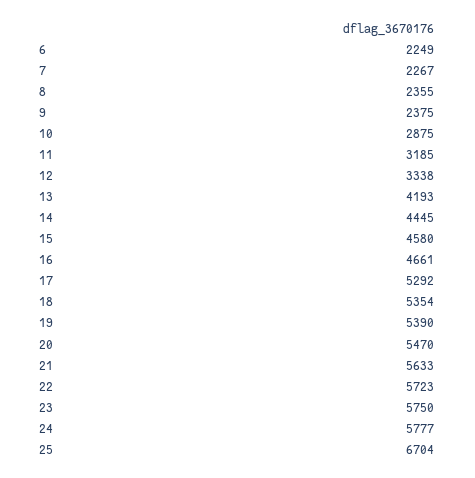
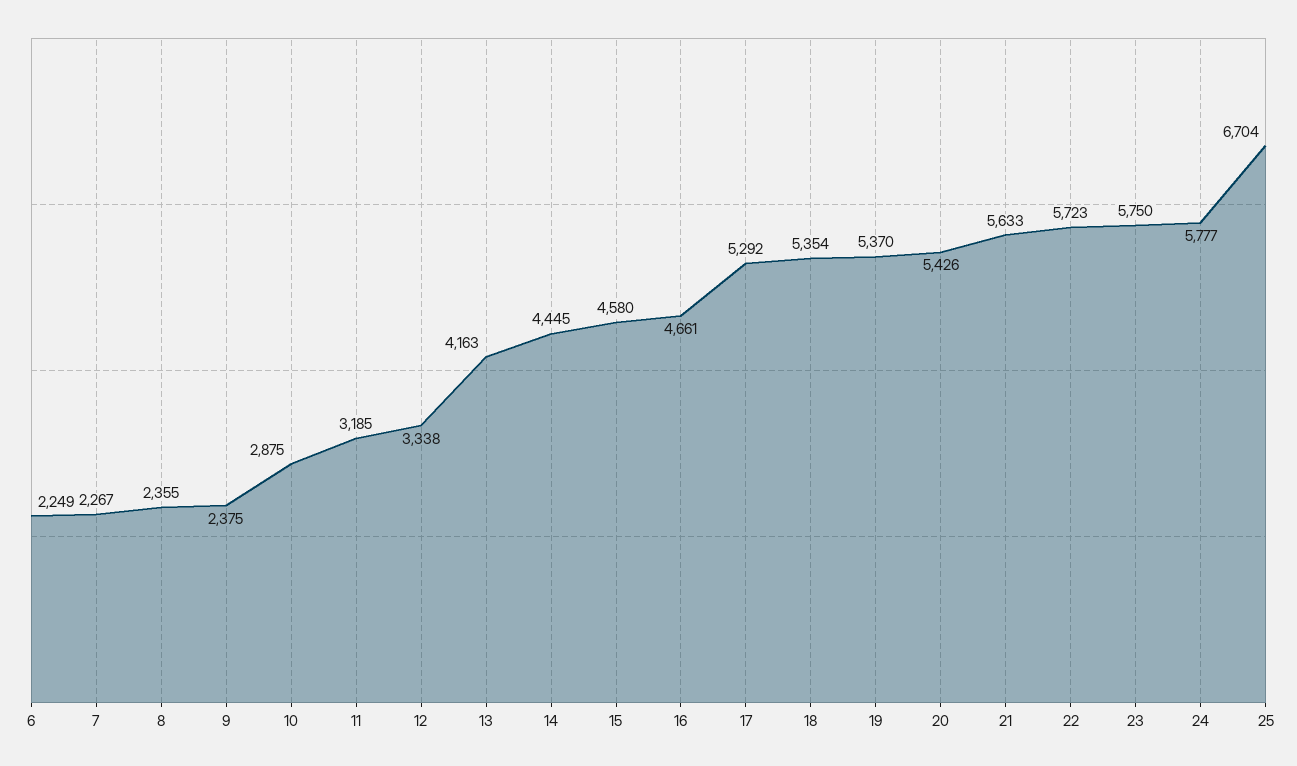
13: 4193 -> 4163
19: 5390 -> 5370
20: 5470 -> 5426

